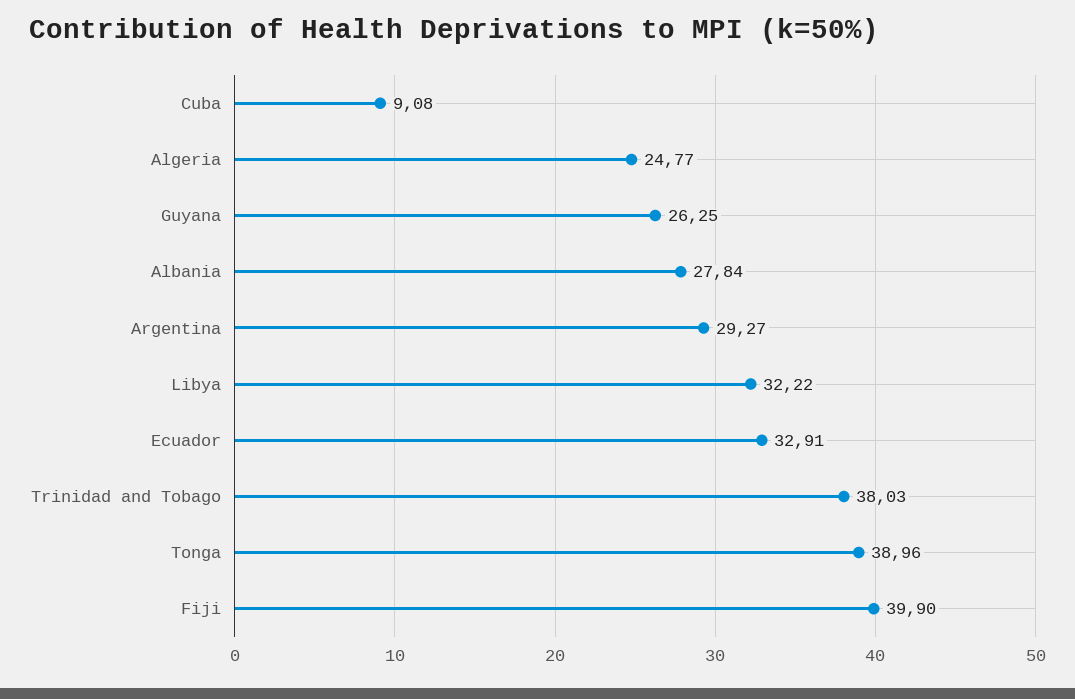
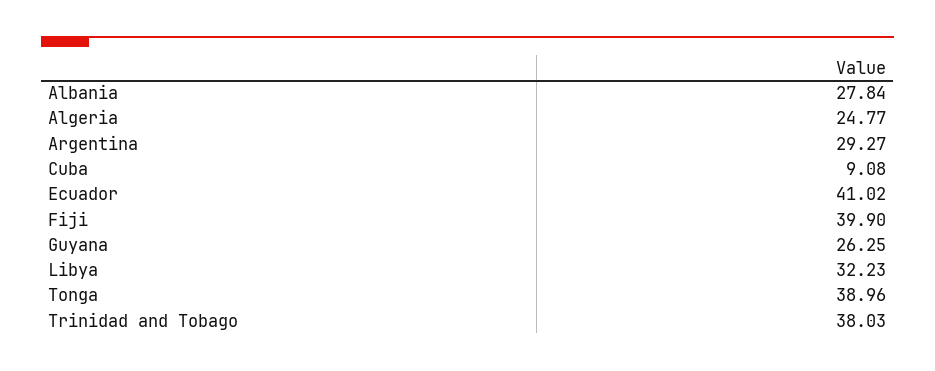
Libya: 32.22 -> 32.23
Ecuador: 32.91 -> 41.02

